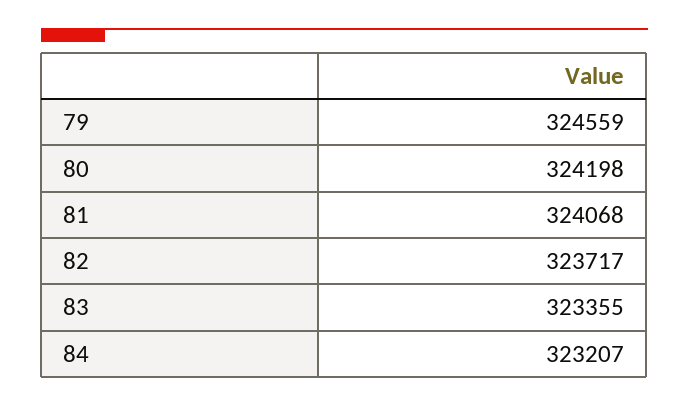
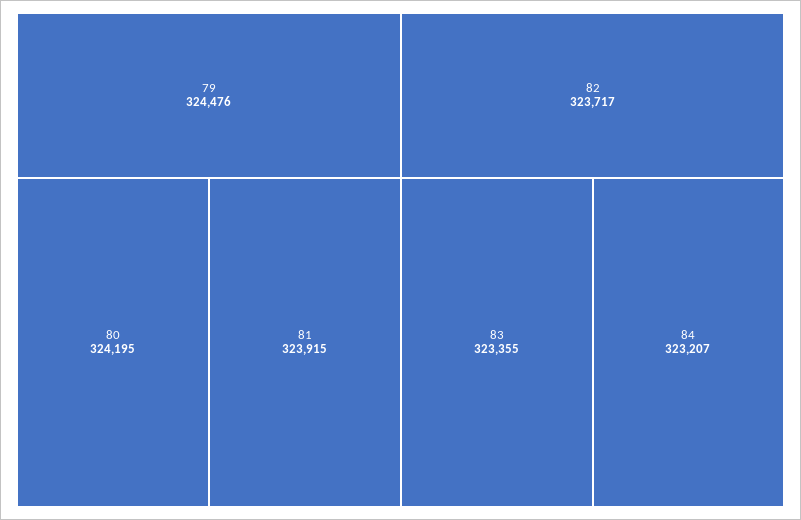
79: 324559 -> 324476
80: 324198 -> 324195
81: 324068 -> 323915

